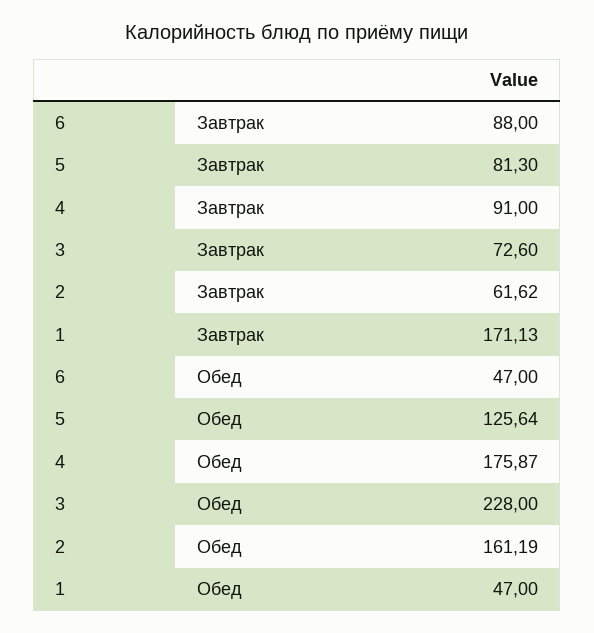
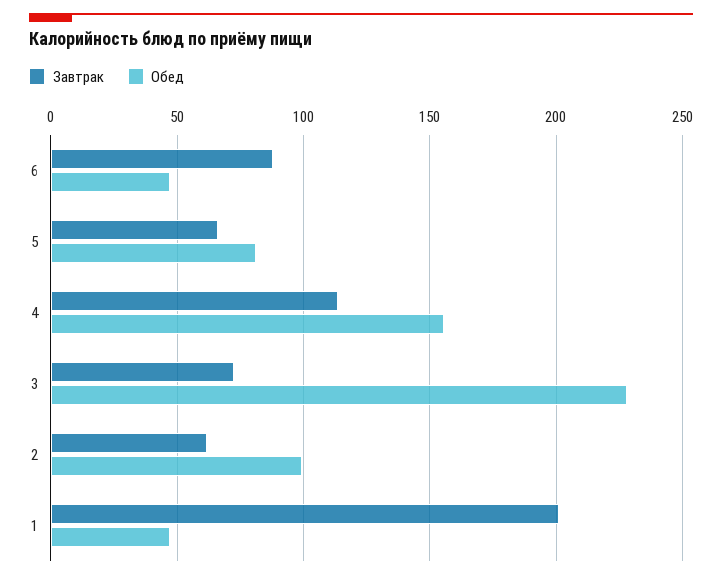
Завтрак, 5: 81.3 -> 65
Завтрак, 4: 91 -> 115
Завтрак, 1: 171.13 -> 200
Обед, 5: 125.64 -> 80
Обед, 4: 175.87 -> 155
Обед, 2: 161.19 -> 100

